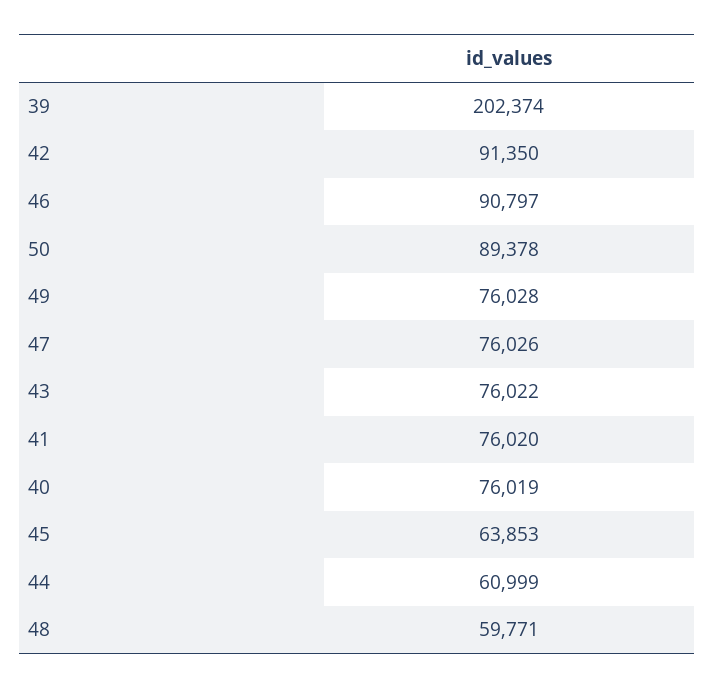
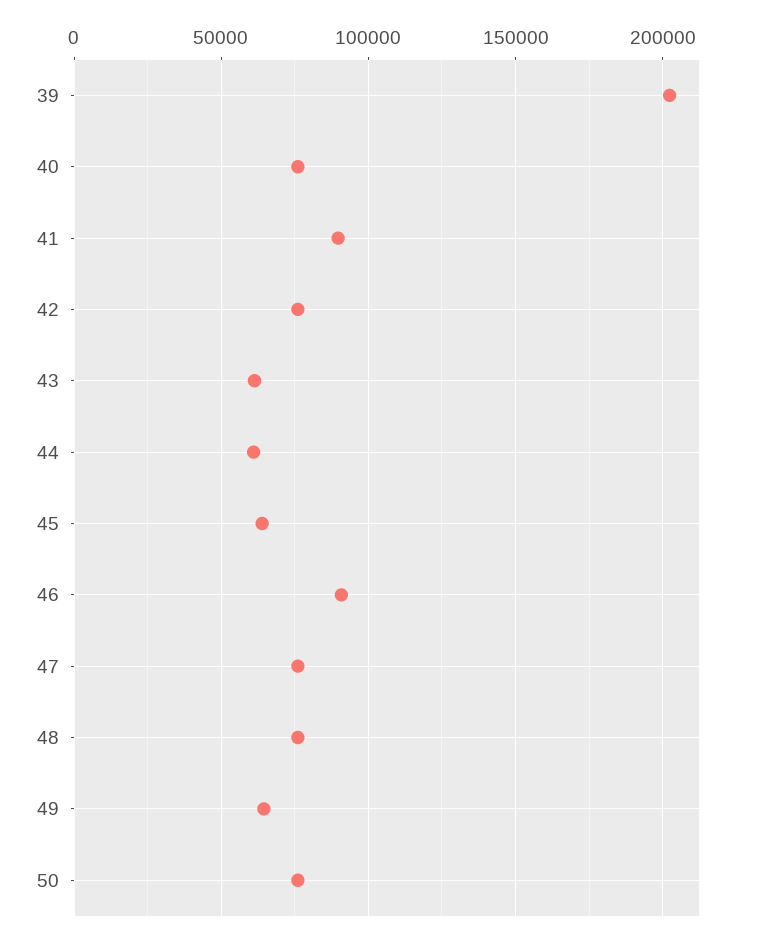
42: 91350 -> 75000
50: 89378 -> 75000
49: 76028 -> 65000
43: 76022 -> 60000
41: 76020 -> 90000
48: 59771 -> 75000

